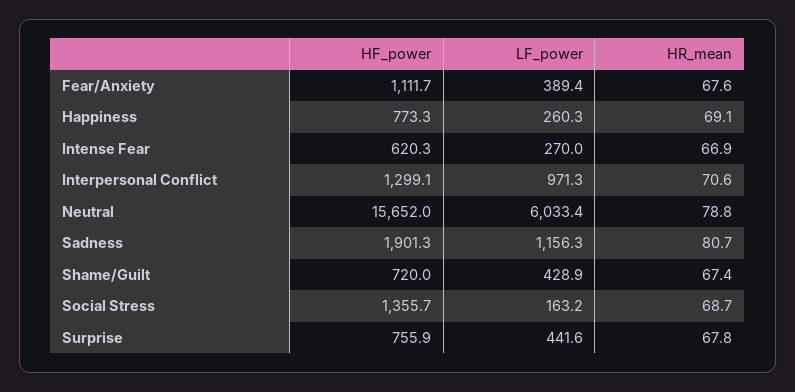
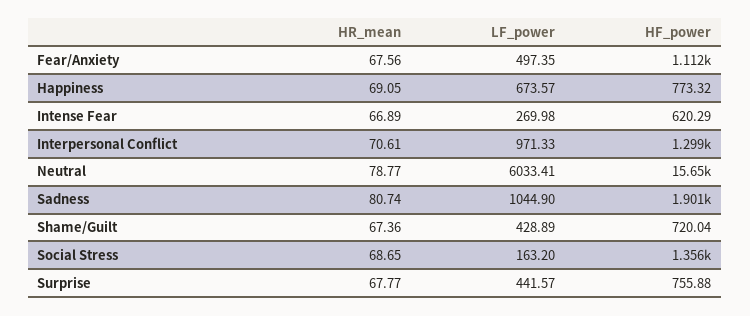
LF_power, Fear/Anxiety: 389.4 -> 497.35
LF_power, Happiness: 260.3 -> 673.57
LF_power, Sadness: 1156.3 -> 1044.9

